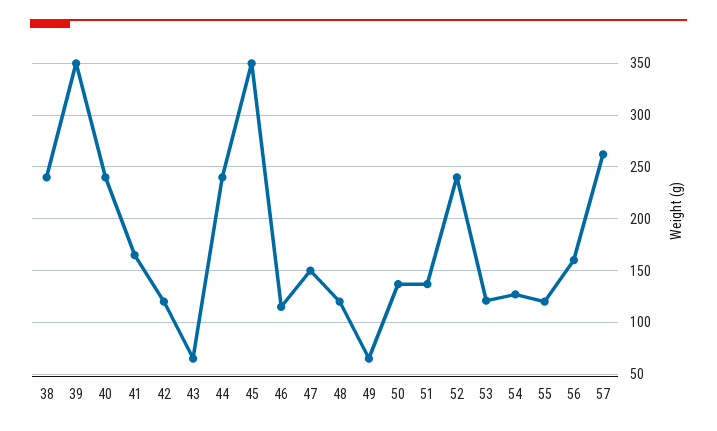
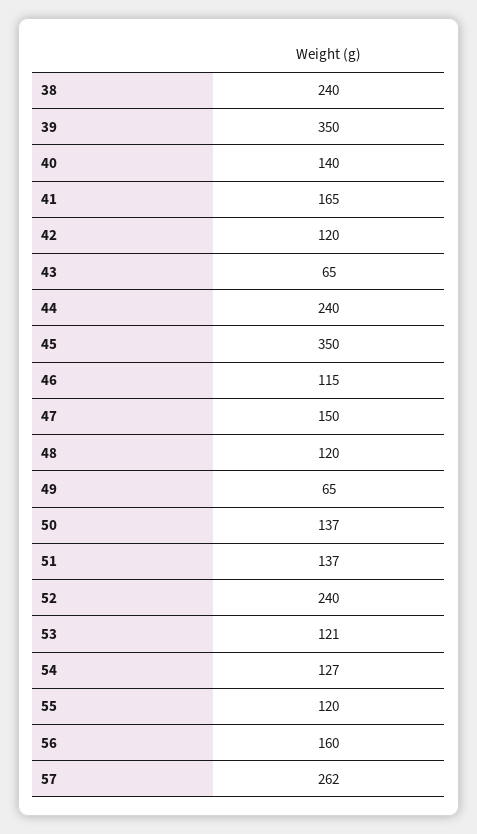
40: 240 -> 140

